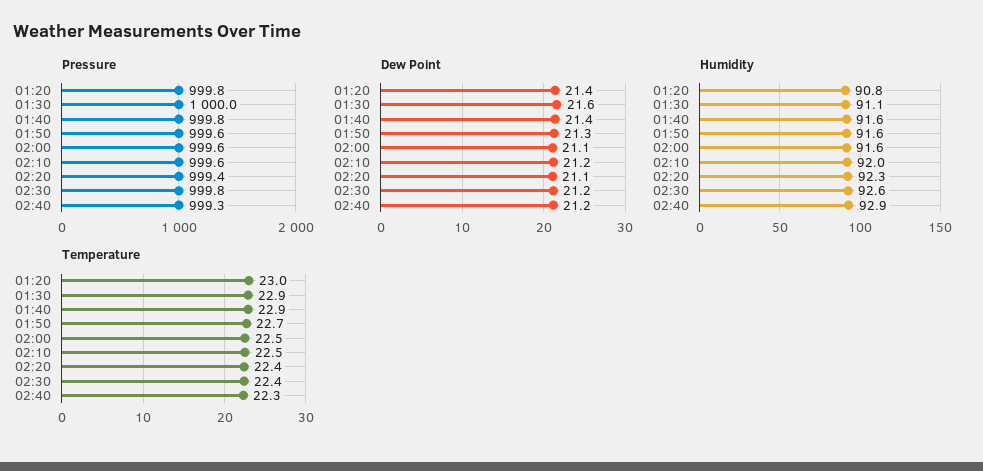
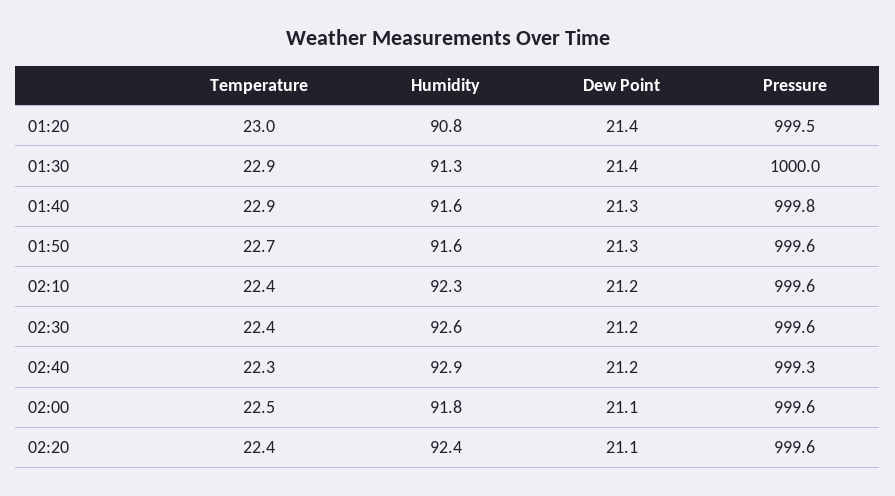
Pressure, 01:20: 999.8 -> 999.5
Pressure, 02:20: 999.4 -> 999.6
Pressure, 02:30: 999.8 -> 999.6
Dew Point, 01:30: 21.6 -> 21.4
Dew Point, 01:40: 21.4 -> 21.3
Humidity, 01:30: 91.1 -> 91.3
Humidity, 02:00: 91.6 -> 91.8
Humidity, 02:10: 92 -> 92.3
Humidity, 02:20: 92.3 -> 92.4
Temperature, 02:10: 22.5 -> 22.4

